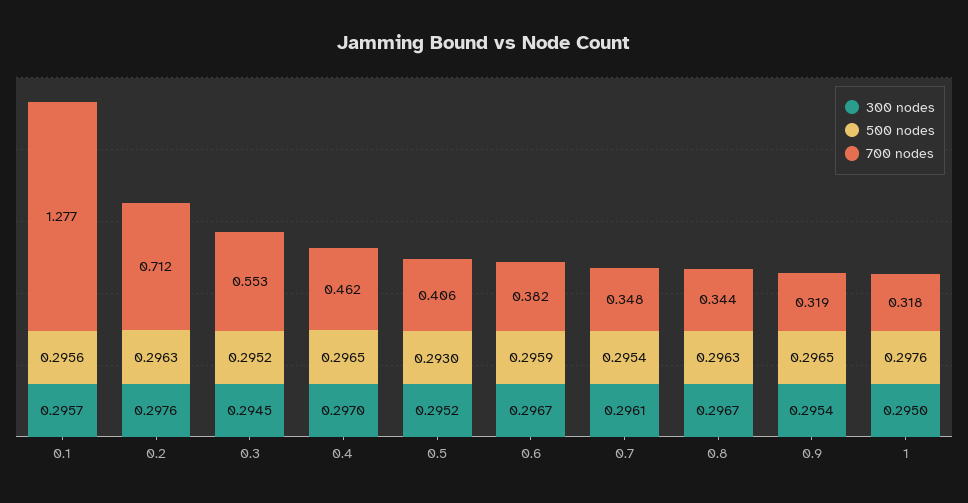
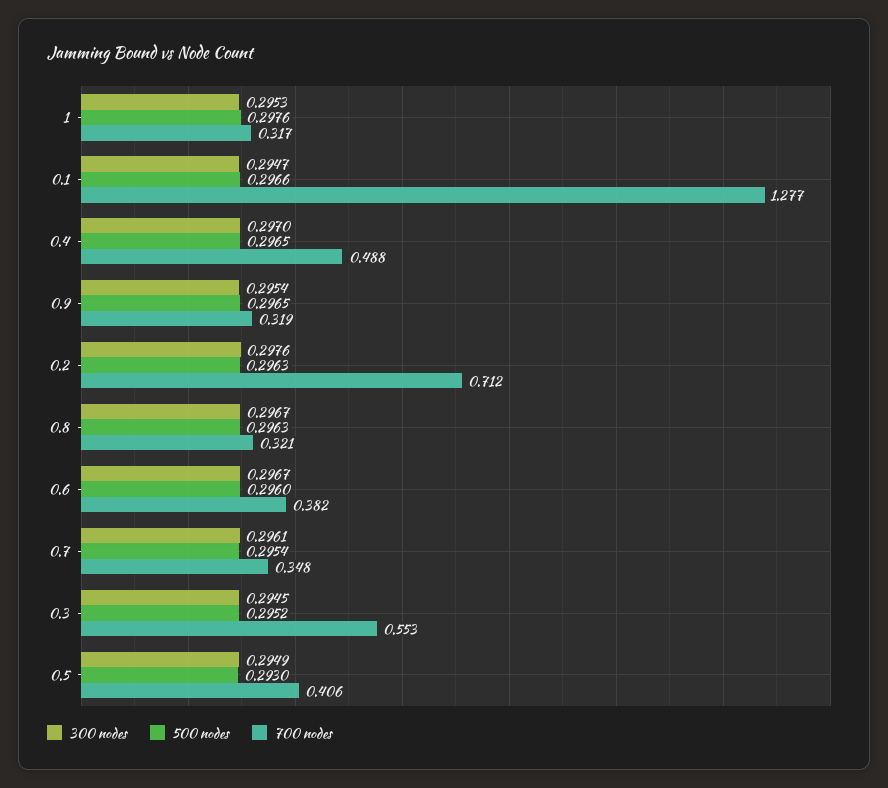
300 nodes, 0.1: 0.2957 -> 0.2947
500 nodes, 0.1: 0.2956 -> 0.2966
700 nodes, 0.4: 0.462 -> 0.488
300 nodes, 0.5: 0.2952 -> 0.2949
500 nodes, 0.6: 0.2959 -> 0.296
700 nodes, 0.8: 0.344 -> 0.321
300 nodes, 1: 0.295 -> 0.2953
700 nodes, 1: 0.318 -> 0.317

